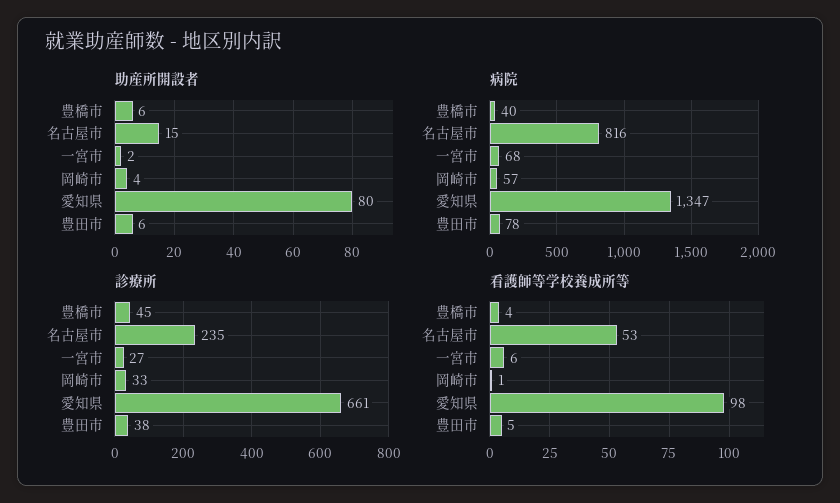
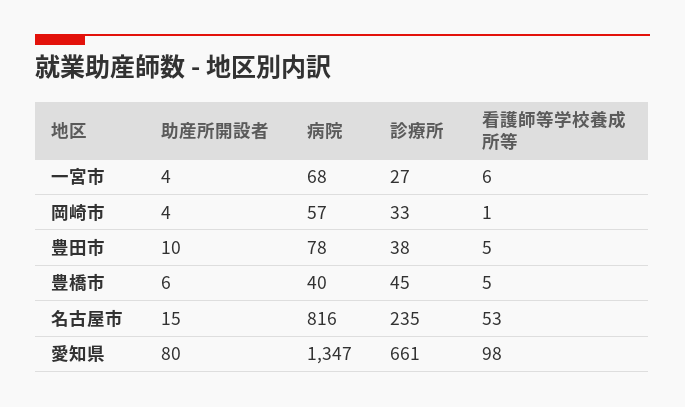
助産所開設者, 一宮市: 2 -> 4
助産所開設者, 豊田市: 6 -> 10
看護師等学校養成所等, 豊橋市: 4 -> 5

